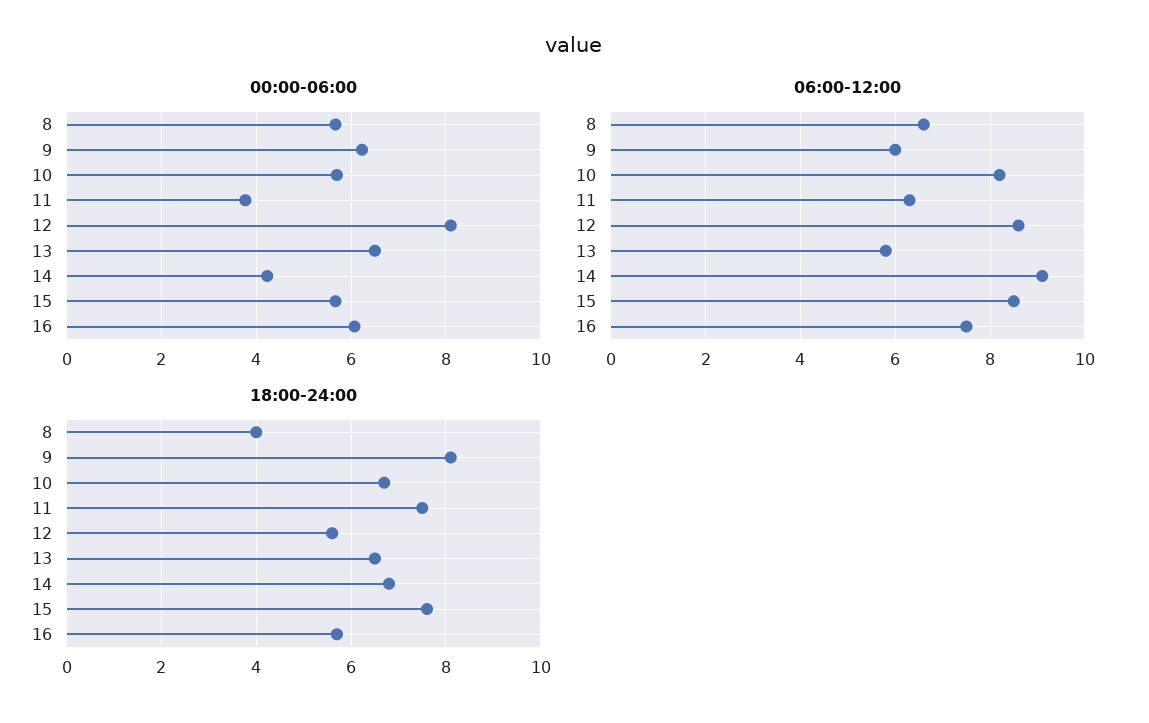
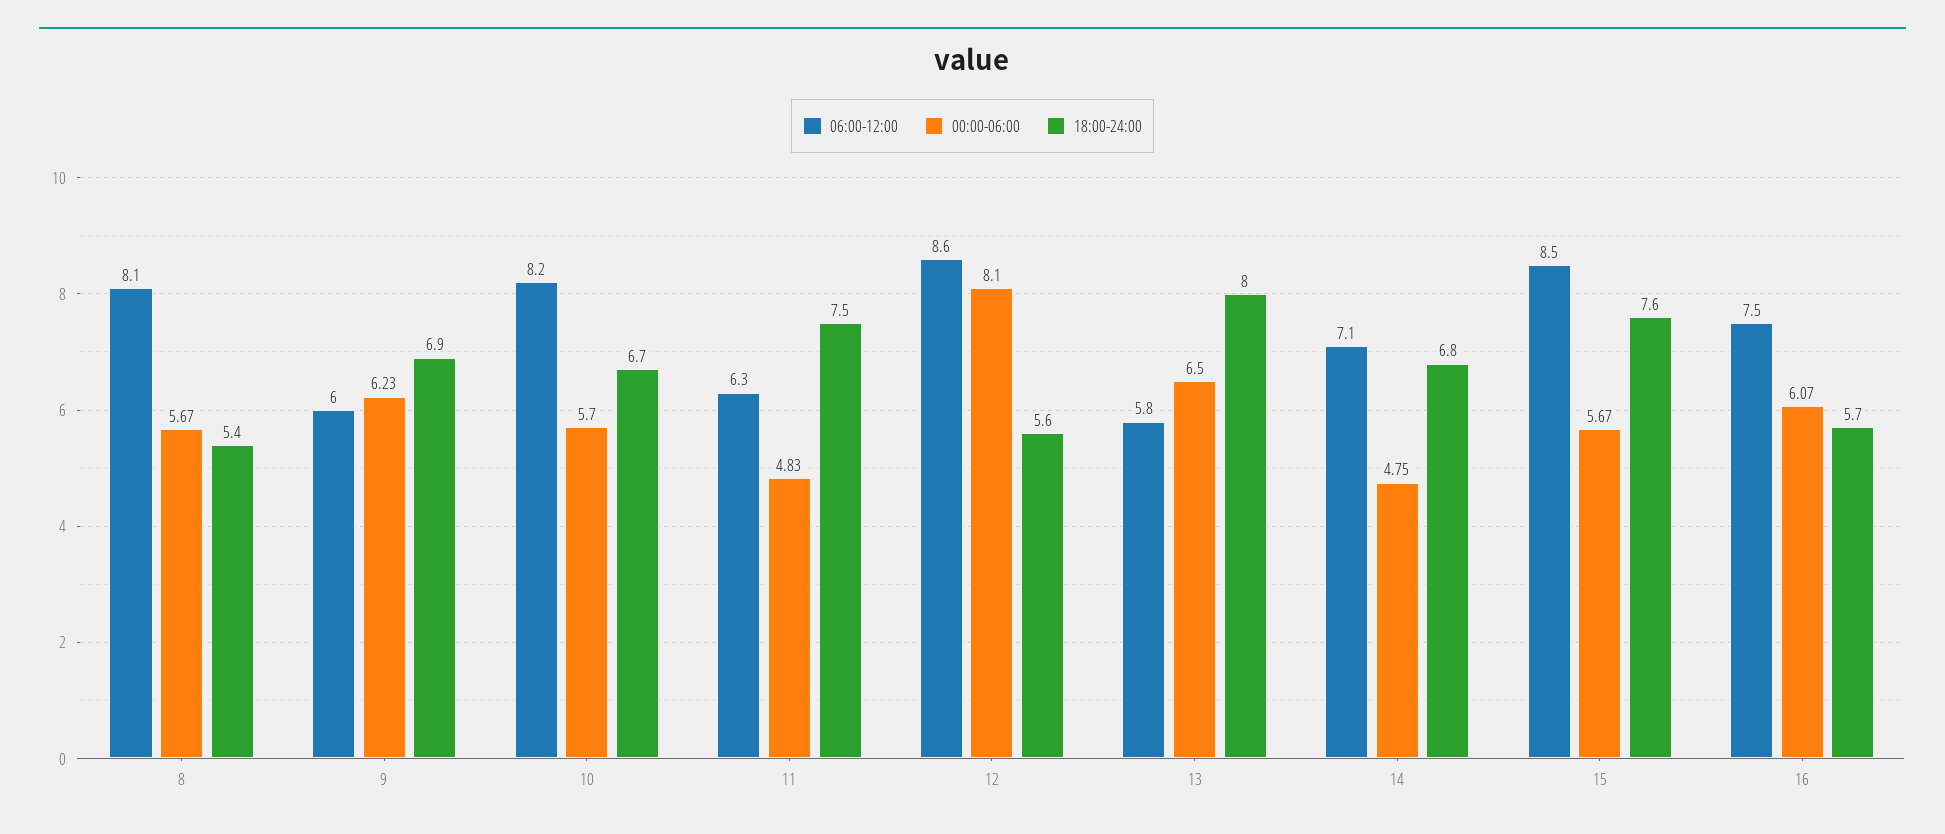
00:00-06:00, 11: 3.8 -> 4.83
00:00-06:00, 14: 4.2 -> 4.75
06:00-12:00, 8: 6.5 -> 8.1
06:00-12:00, 14: 9 -> 7.1
18:00-24:00, 8: 4 -> 5.4
18:00-24:00, 9: 8 -> 6.9
18:00-24:00, 13: 6.5 -> 8

